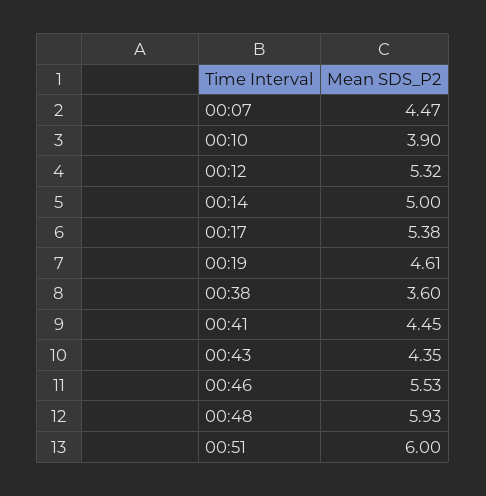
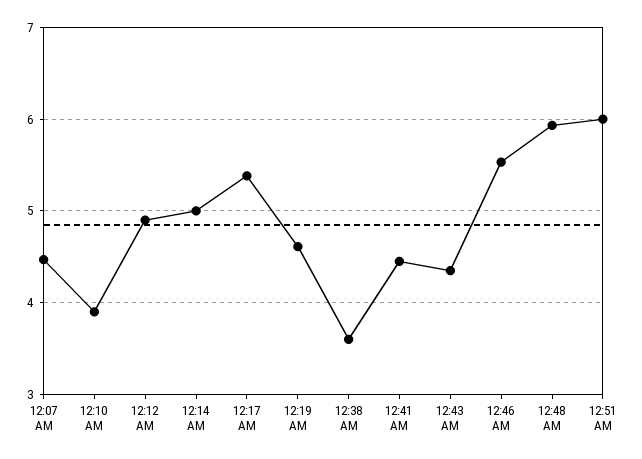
00:12: 5.32 -> 4.9

